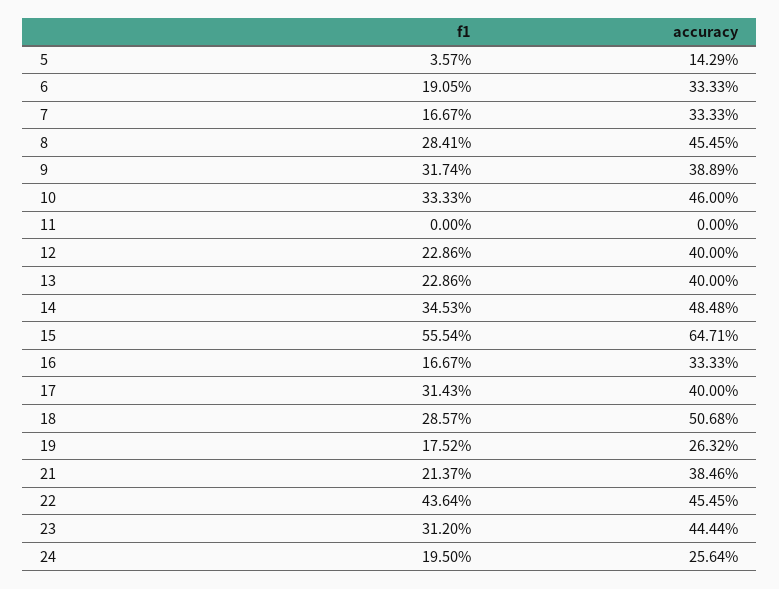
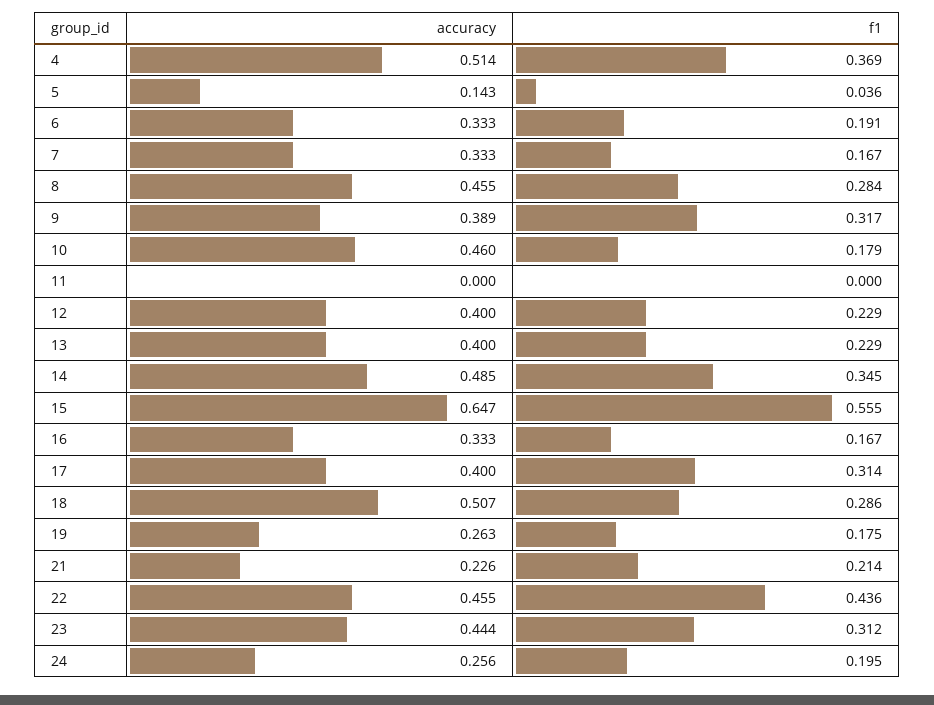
f1, 10: 0.3333 -> 0.179
accuracy, 21: 0.3846 -> 0.226
accuracy, 4: none -> 0.514
f1, 4: none -> 0.369

